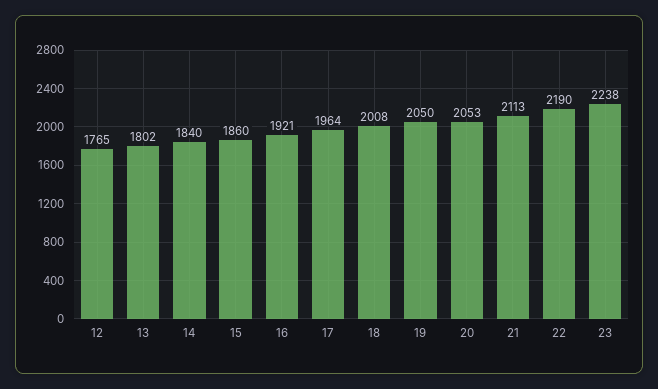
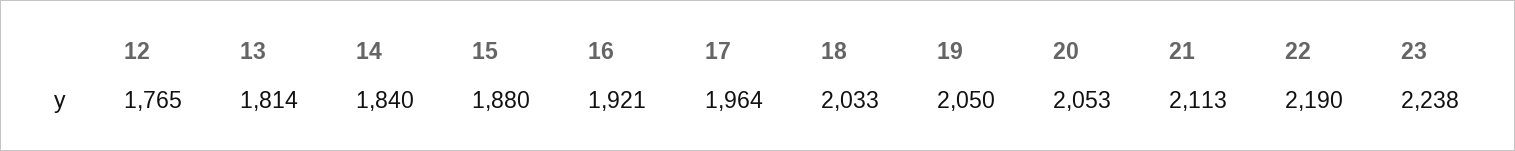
13: 1802 -> 1814
15: 1860 -> 1880
18: 2008 -> 2033

